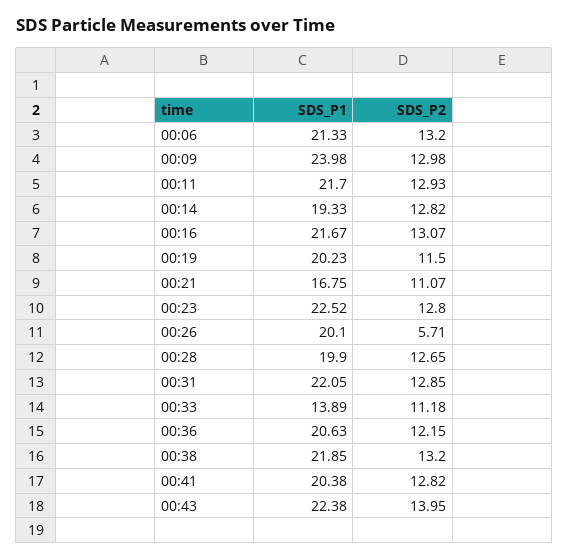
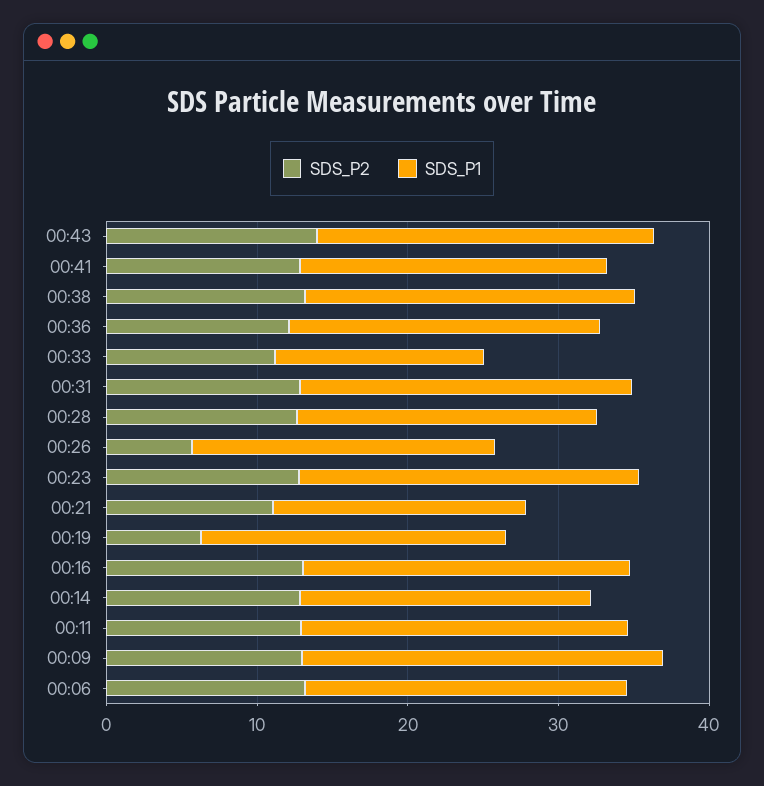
SDS_P2, 00:19: 11.5 -> 6

